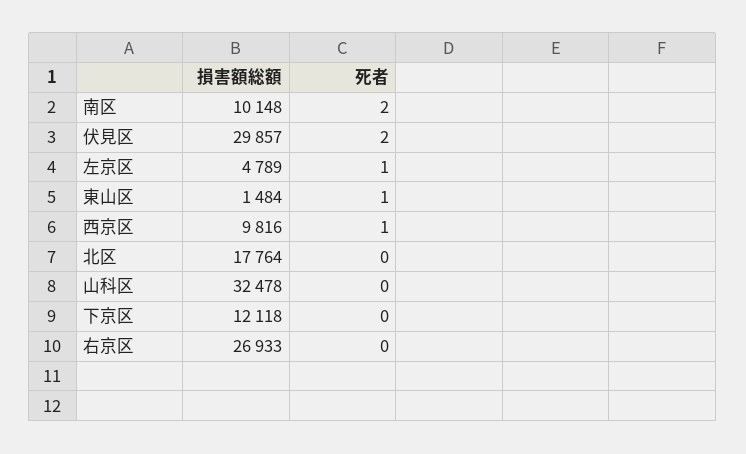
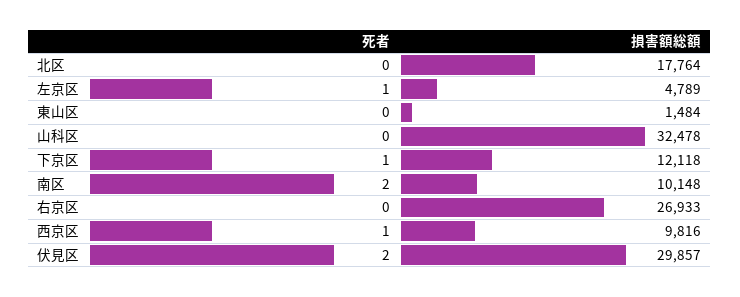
死者, 東山区: 1 -> 0
死者, 下京区: 0 -> 1

